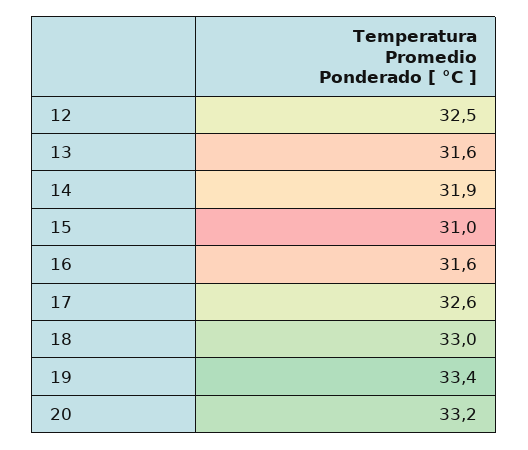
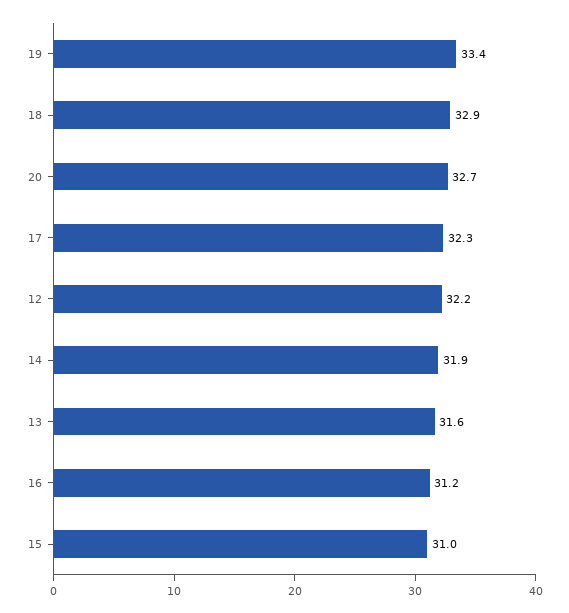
12: 32.5 -> 32.2
16: 31.6 -> 31.2
17: 32.6 -> 32.3
18: 33 -> 32.9
20: 33.2 -> 32.7

